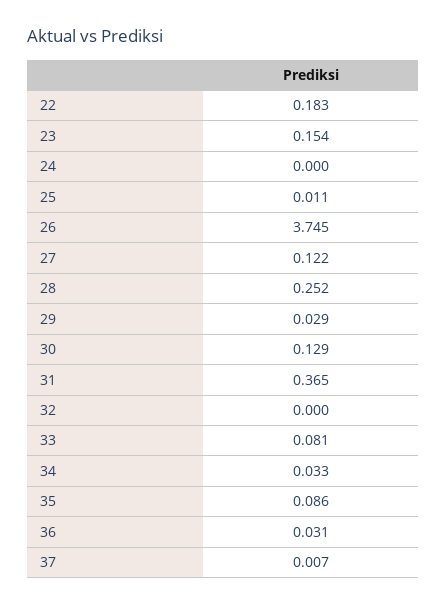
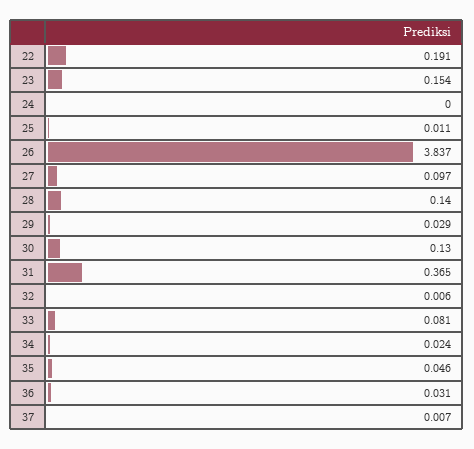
22: 0.183 -> 0.191
26: 3.745 -> 3.837
27: 0.122 -> 0.097
28: 0.252 -> 0.14
30: 0.129 -> 0.13
32: 0 -> 0.006
34: 0.033 -> 0.024
35: 0.086 -> 0.046

